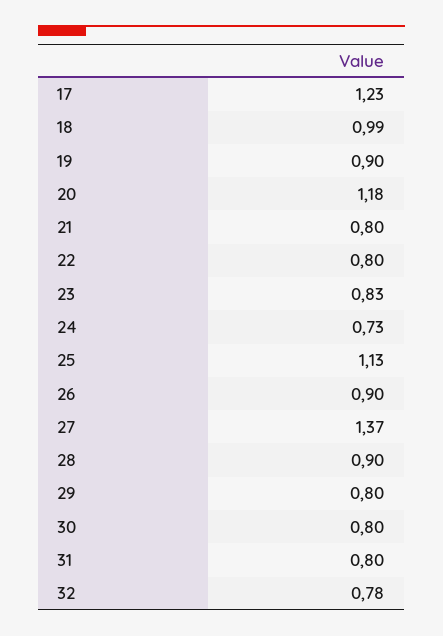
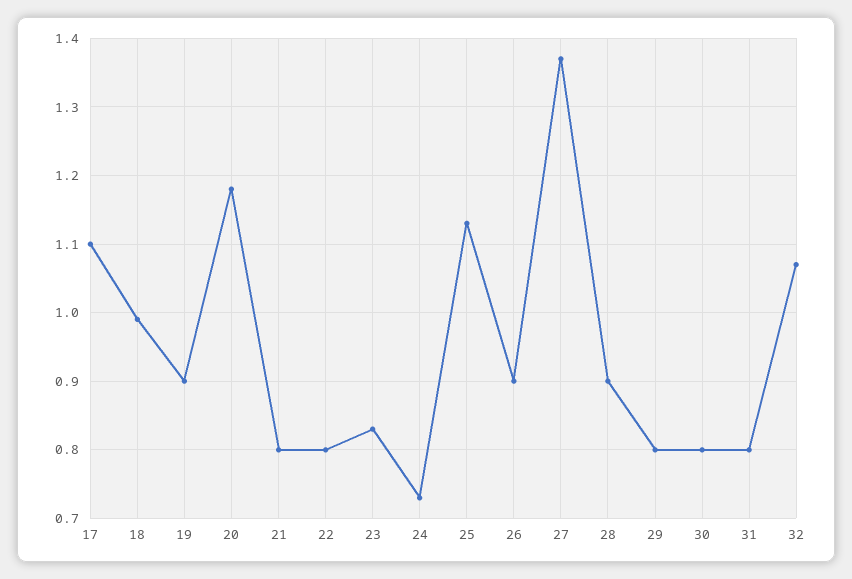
17: 1.23 -> 1.1
32: 0.78 -> 1.07

